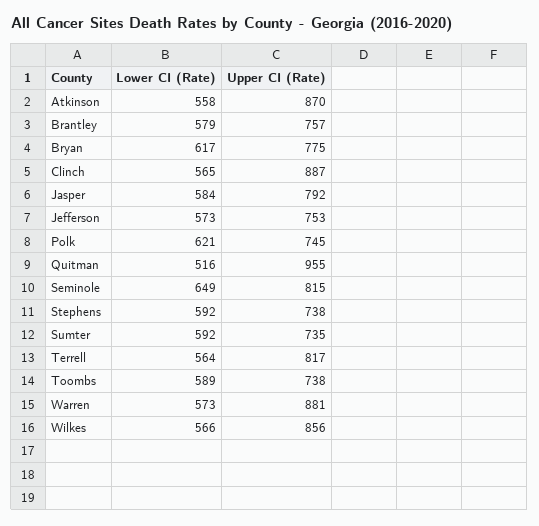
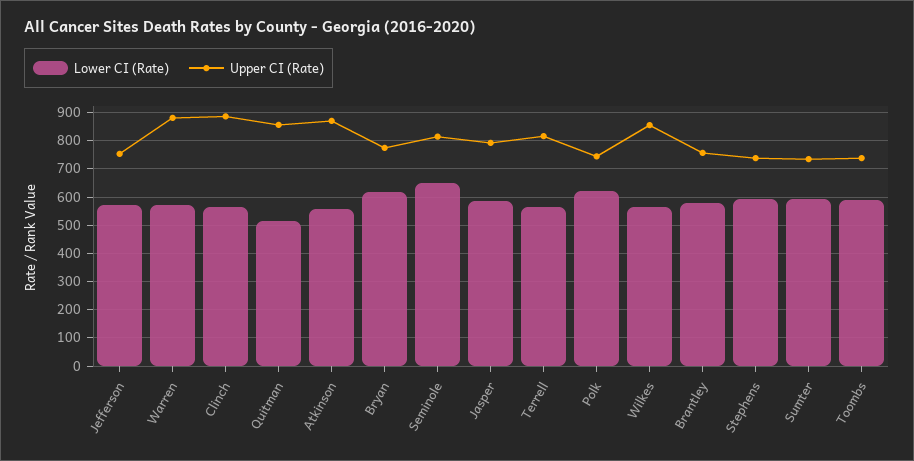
Upper CI (Rate), Quitman: 955 -> 850

